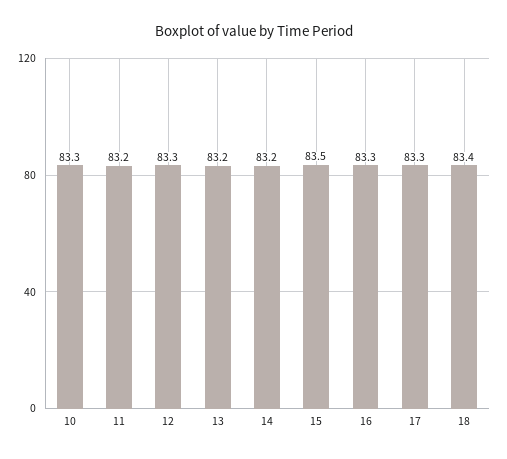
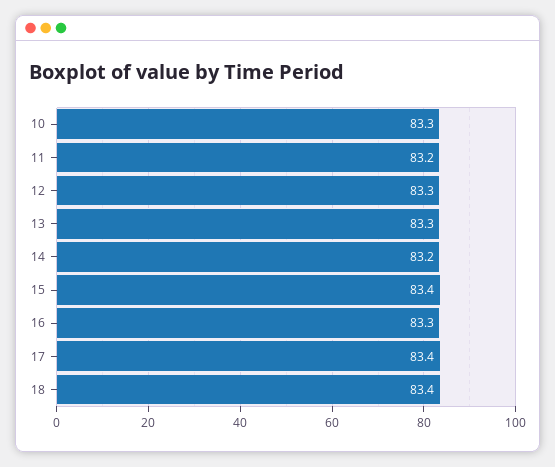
13: 83.2 -> 83.3
15: 83.5 -> 83.4
17: 83.3 -> 83.4

